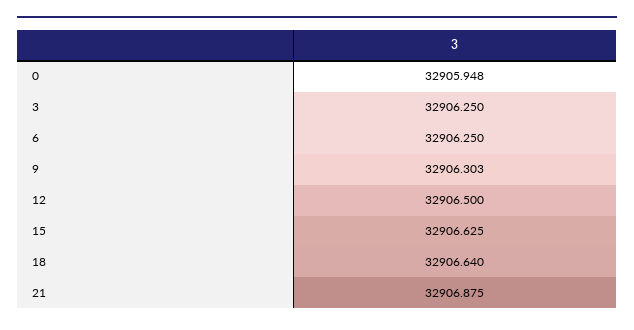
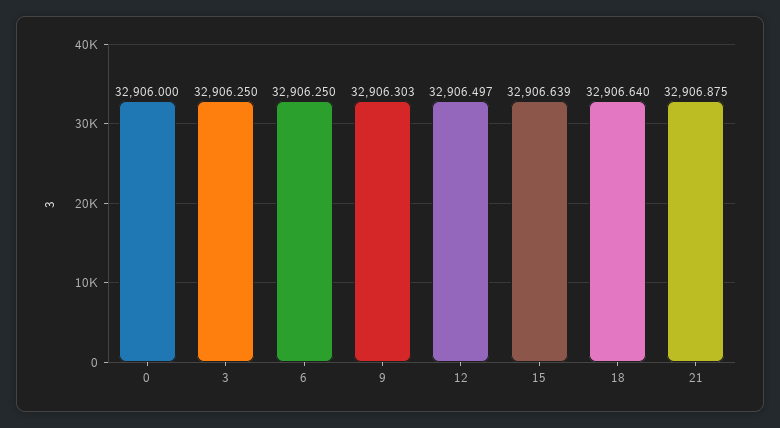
0: 32905.948 -> 32906
12: 32906.5 -> 32906.497
15: 32906.625 -> 32906.639

